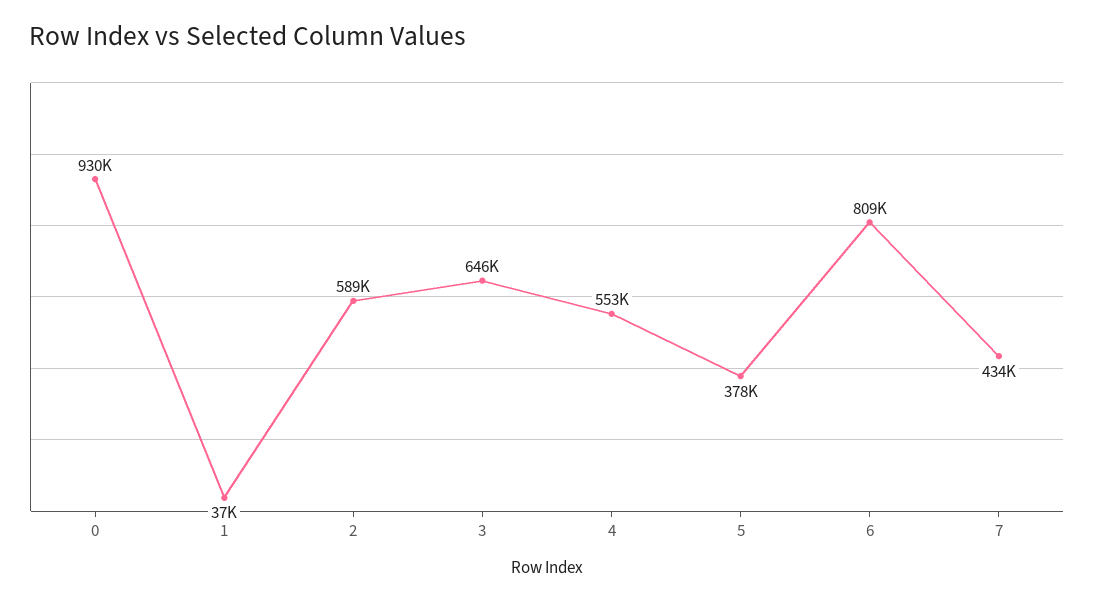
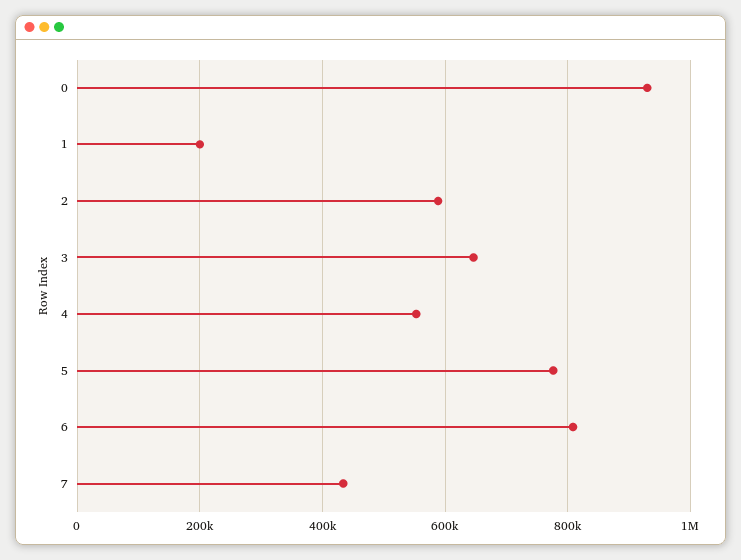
1: 37000 -> 200000
5: 378000 -> 780000

